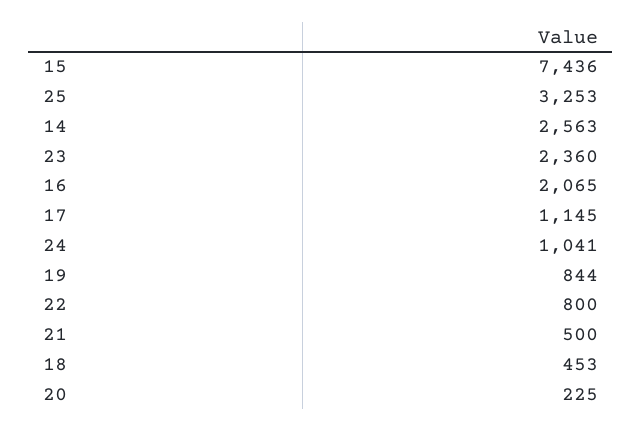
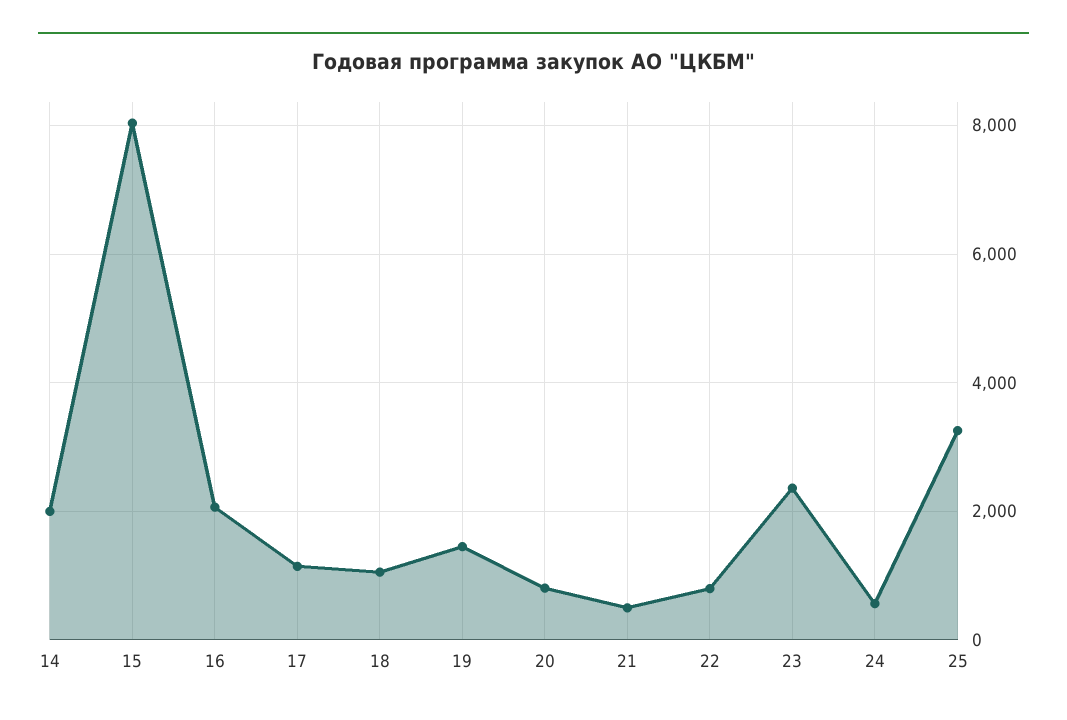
15: 7436 -> 8000
14: 2563 -> 2000
24: 1041 -> 600
19: 844 -> 1400
18: 453 -> 1000
20: 225 -> 800

